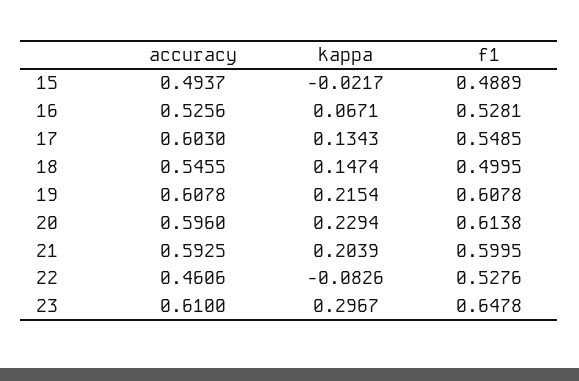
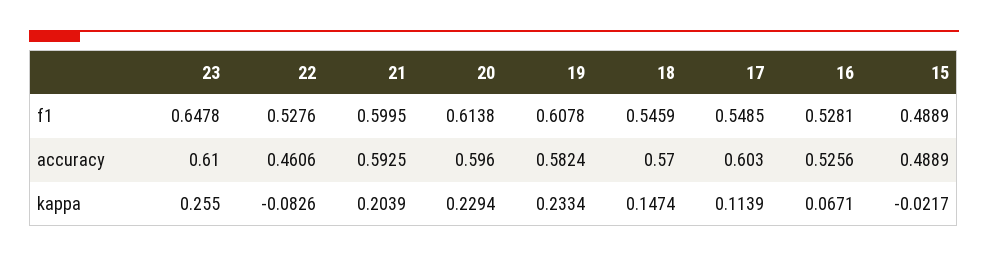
accuracy, 15: 0.4937 -> 0.4889
kappa, 17: 0.1343 -> 0.1139
accuracy, 18: 0.5455 -> 0.57
f1, 18: 0.4995 -> 0.5459
accuracy, 19: 0.6078 -> 0.5824
kappa, 19: 0.2154 -> 0.2334
kappa, 23: 0.2967 -> 0.255

